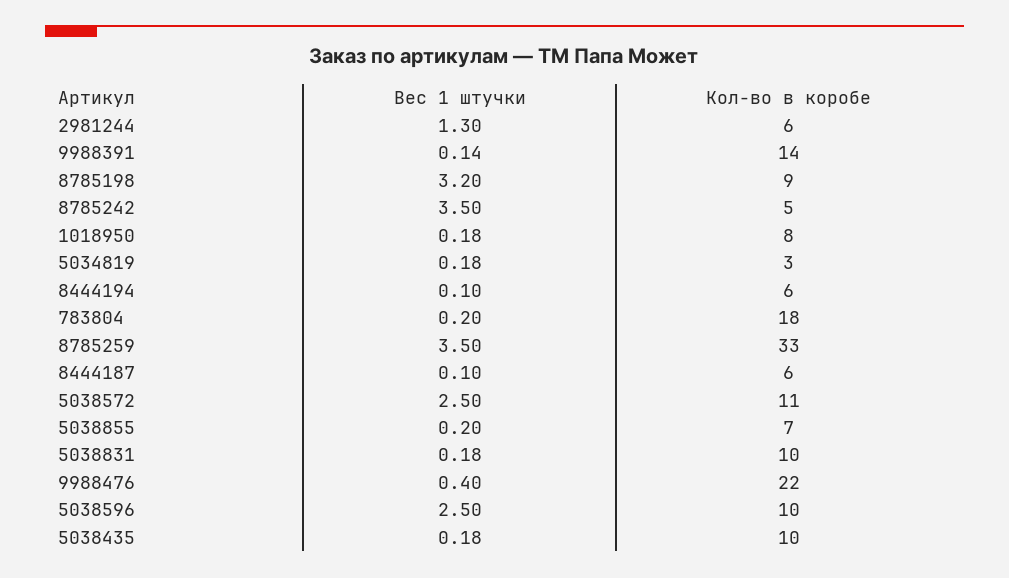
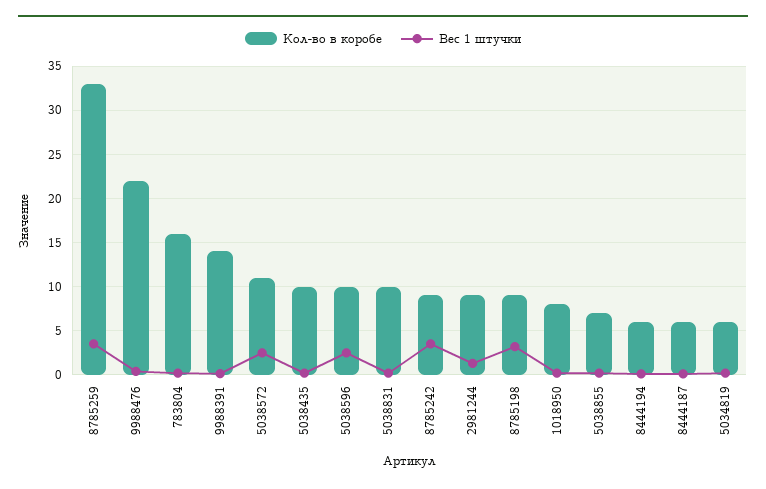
Кол-во в коробе, 2981244: 6 -> 9
Кол-во в коробе, 8785242: 5 -> 9
Кол-во в коробе, 5034819: 3 -> 6
Кол-во в коробе, 783804: 18 -> 16

